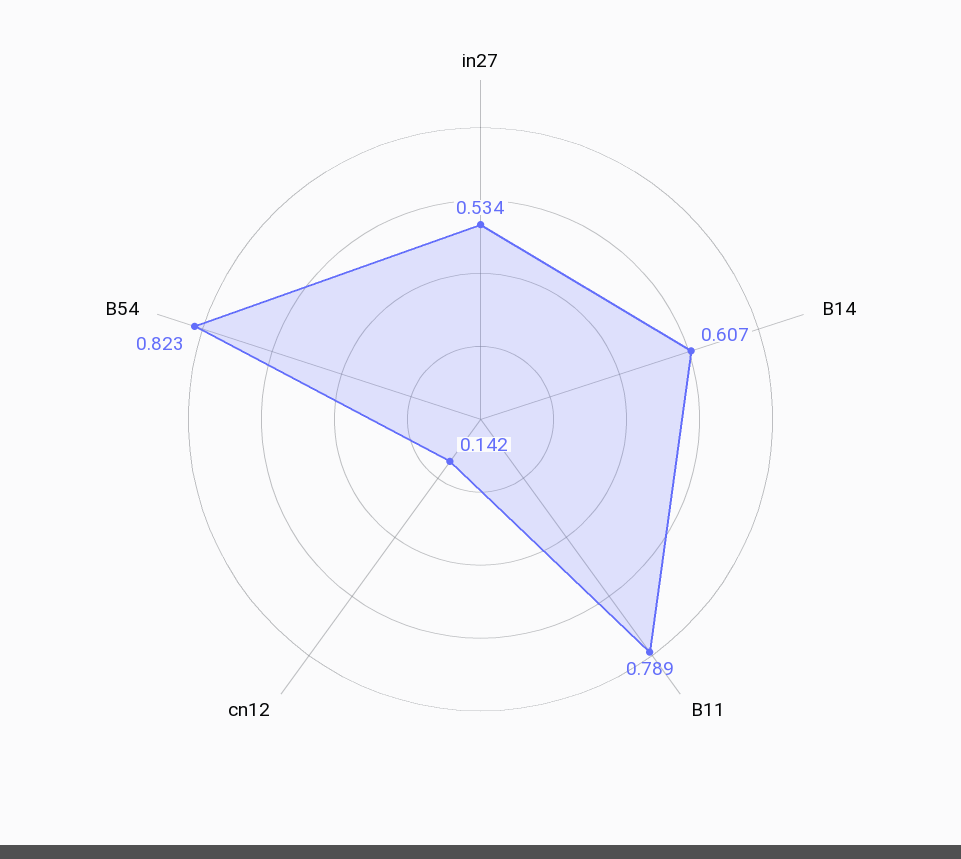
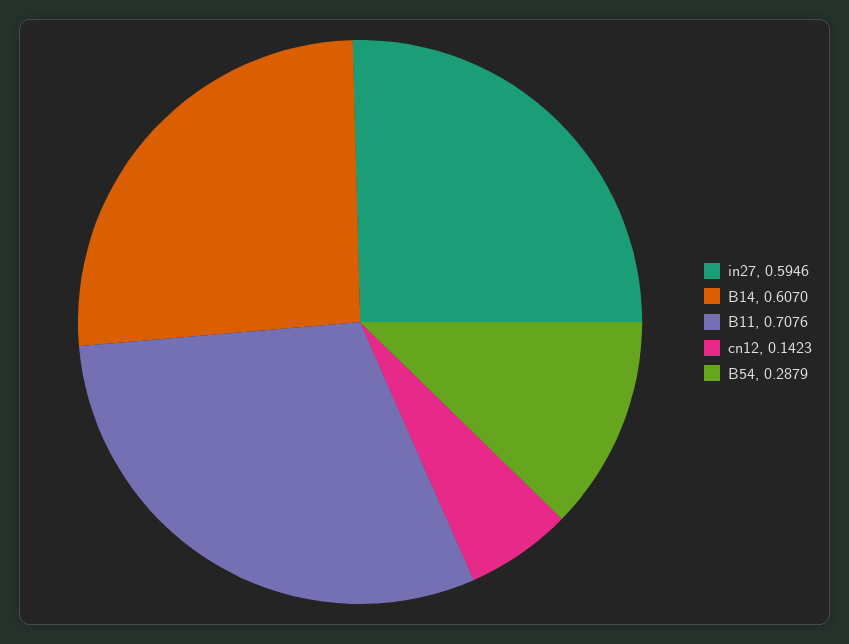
in27: 0.534 -> 0.5946
B11: 0.789 -> 0.7076
B54: 0.823 -> 0.2879

